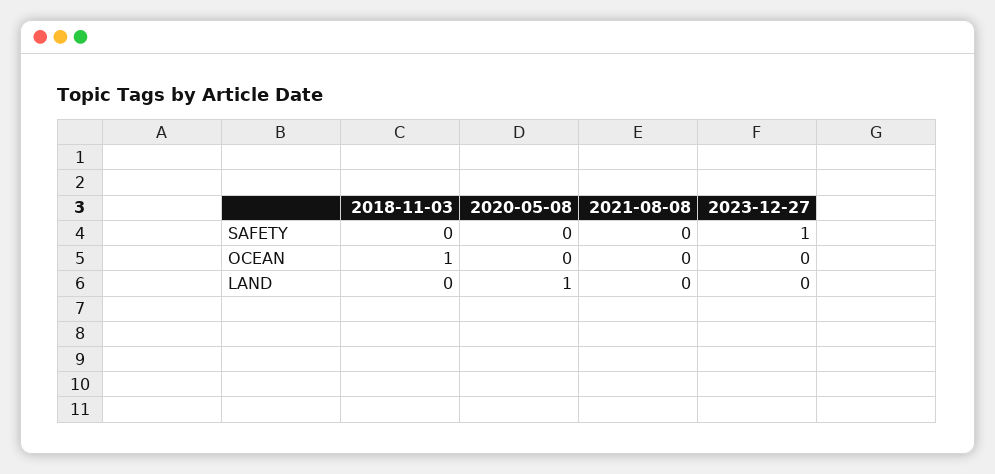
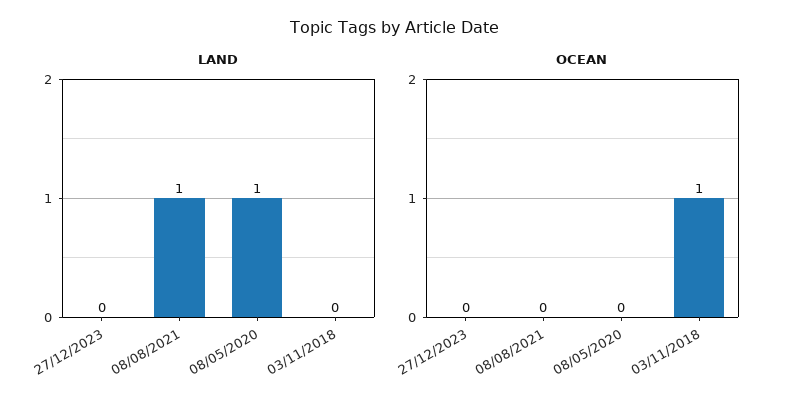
SAFETY, 2018-11-03: 0 -> none
SAFETY, 2020-05-08: 0 -> none
SAFETY, 2021-08-08: 0 -> none
SAFETY, 2023-12-27: 1 -> none
LAND, 2021-08-08: 0 -> 1

